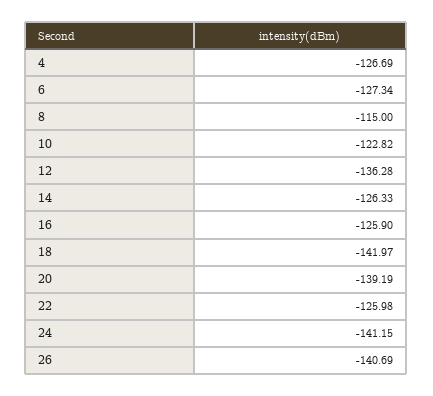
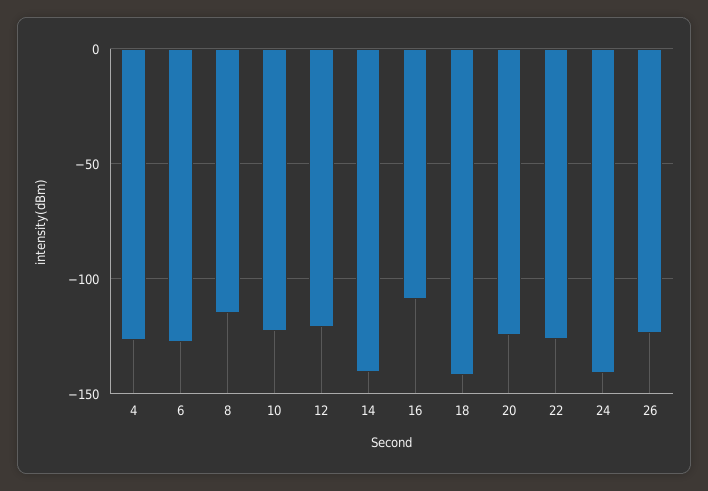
12: -136.28 -> -120
14: -126.33 -> -140
16: -125.9 -> -110
20: -139.19 -> -125
26: -140.69 -> -125

